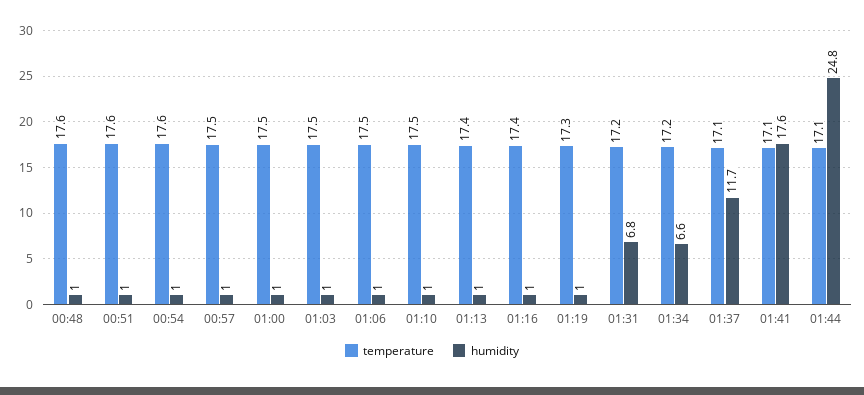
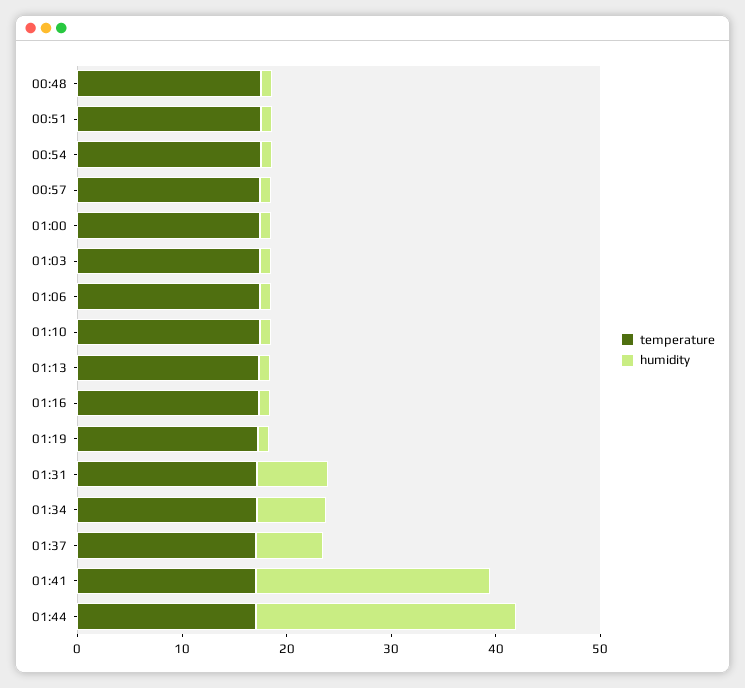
humidity, 01:37: 11.7 -> 6
humidity, 01:41: 17.6 -> 22

